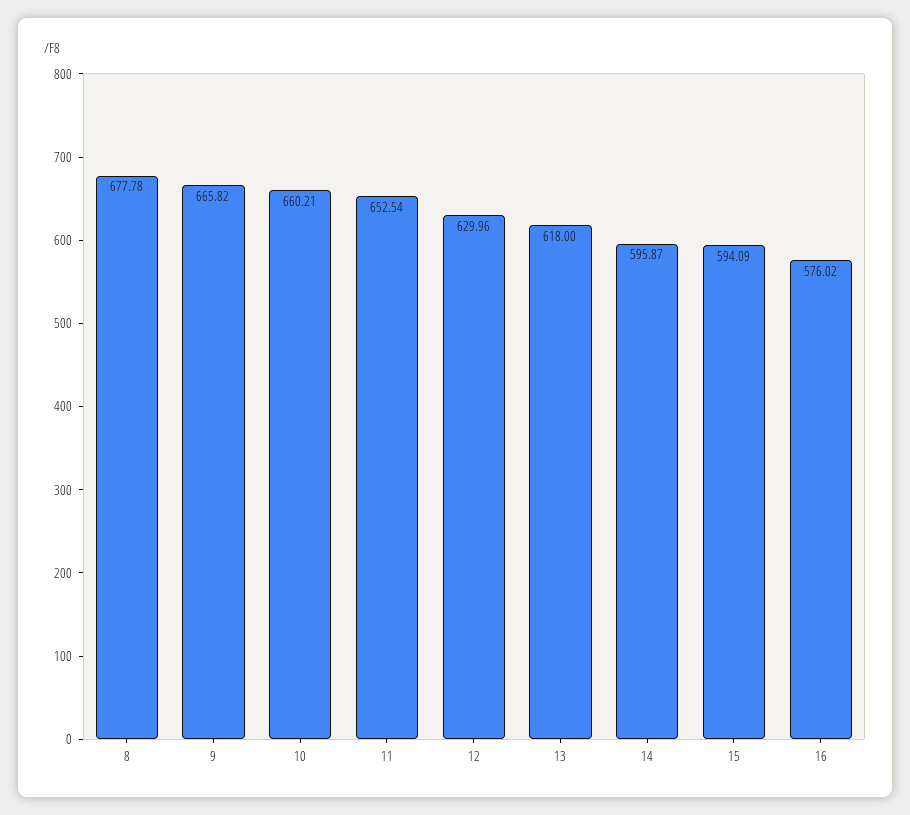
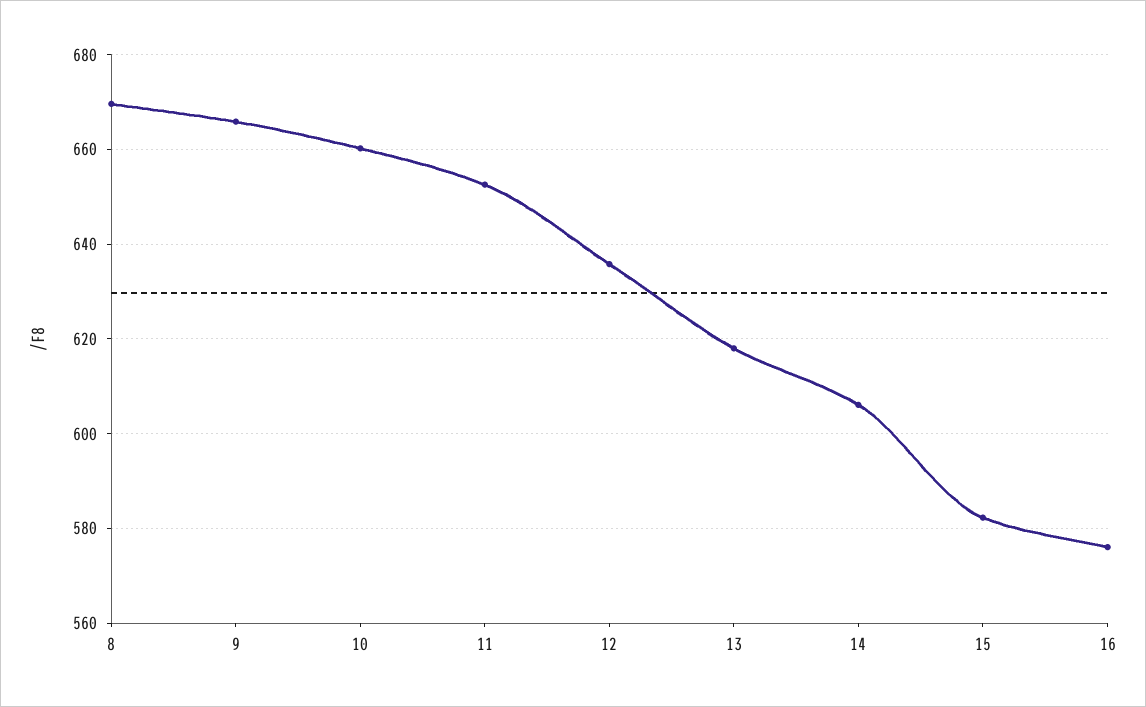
8: 677.78 -> 670
12: 629.96 -> 636
14: 595.87 -> 606
15: 594.09 -> 582

